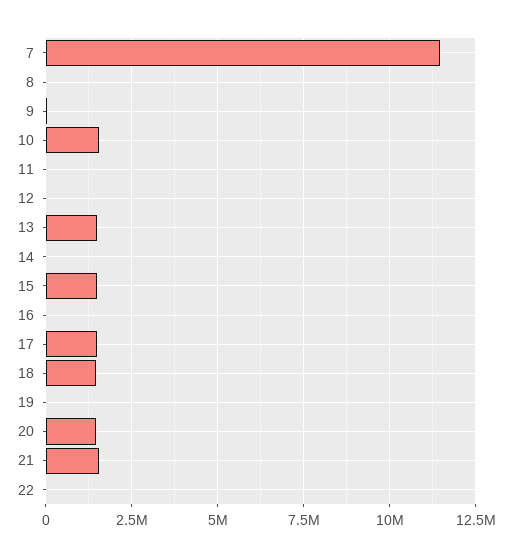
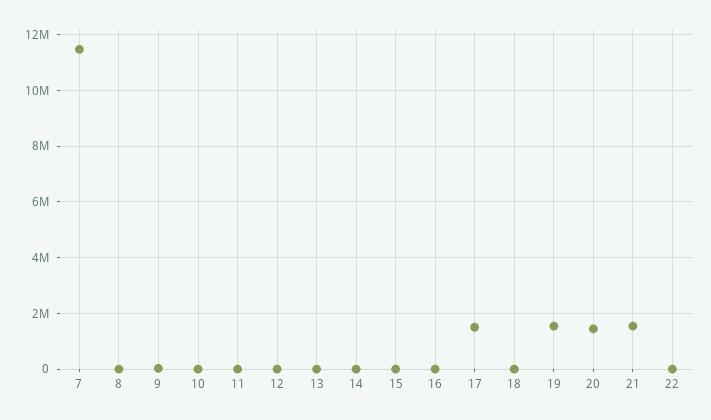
10: 1500000 -> 0
13: 1500000 -> 0
15: 1500000 -> 0
18: 1500000 -> 0
19: 0 -> 1500000

